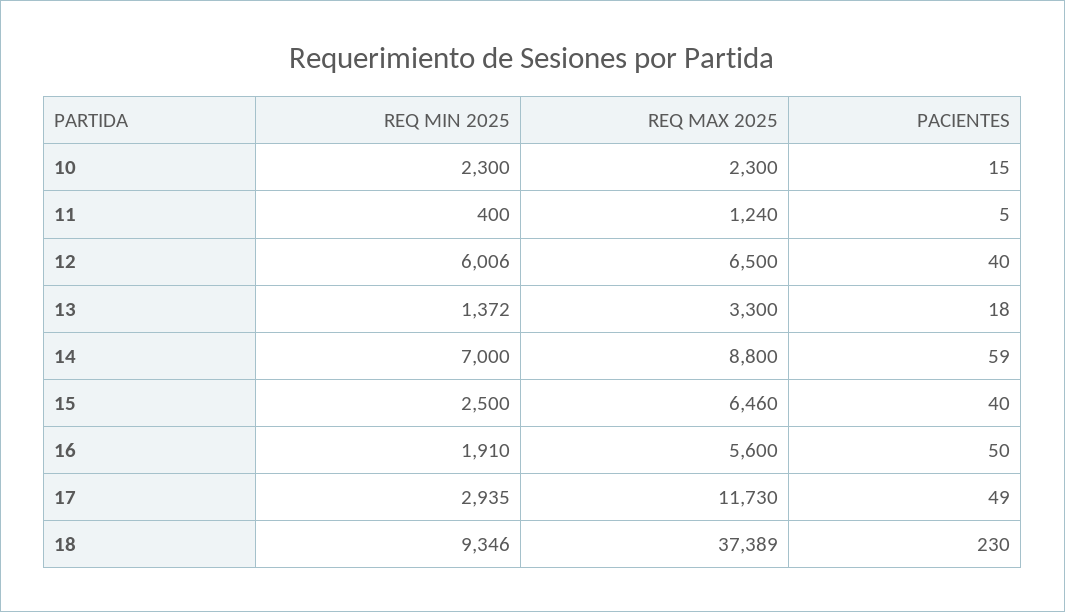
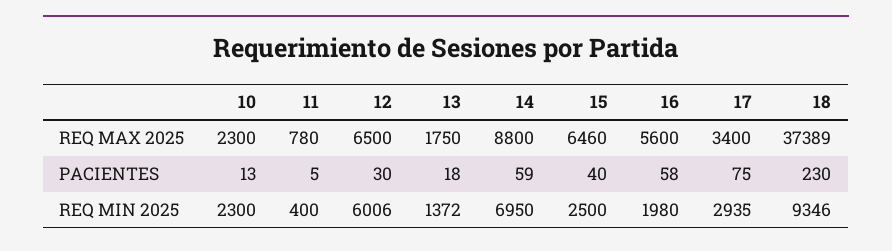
PACIENTES, 10: 15 -> 13
REQ MAX 2025, 11: 1240 -> 780
PACIENTES, 12: 40 -> 30
REQ MAX 2025, 13: 3300 -> 1750
REQ MIN 2025, 14: 7000 -> 6950
REQ MIN 2025, 16: 1910 -> 1980
PACIENTES, 16: 50 -> 58
REQ MAX 2025, 17: 11730 -> 3400
PACIENTES, 17: 49 -> 75

